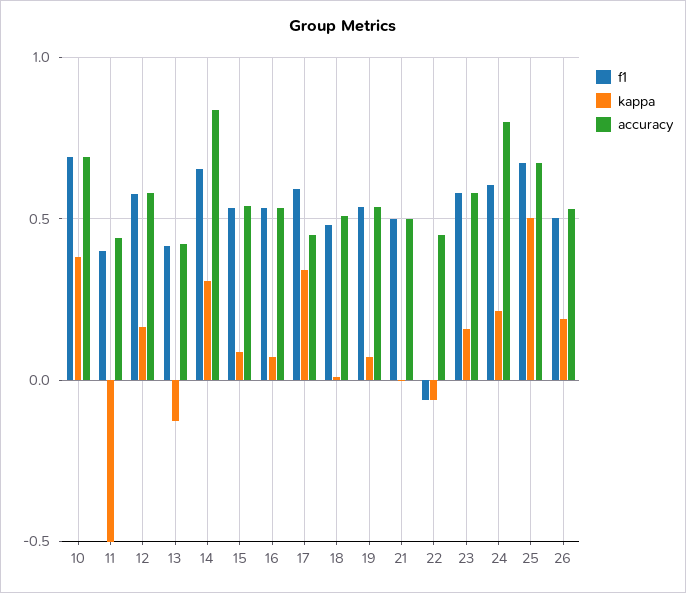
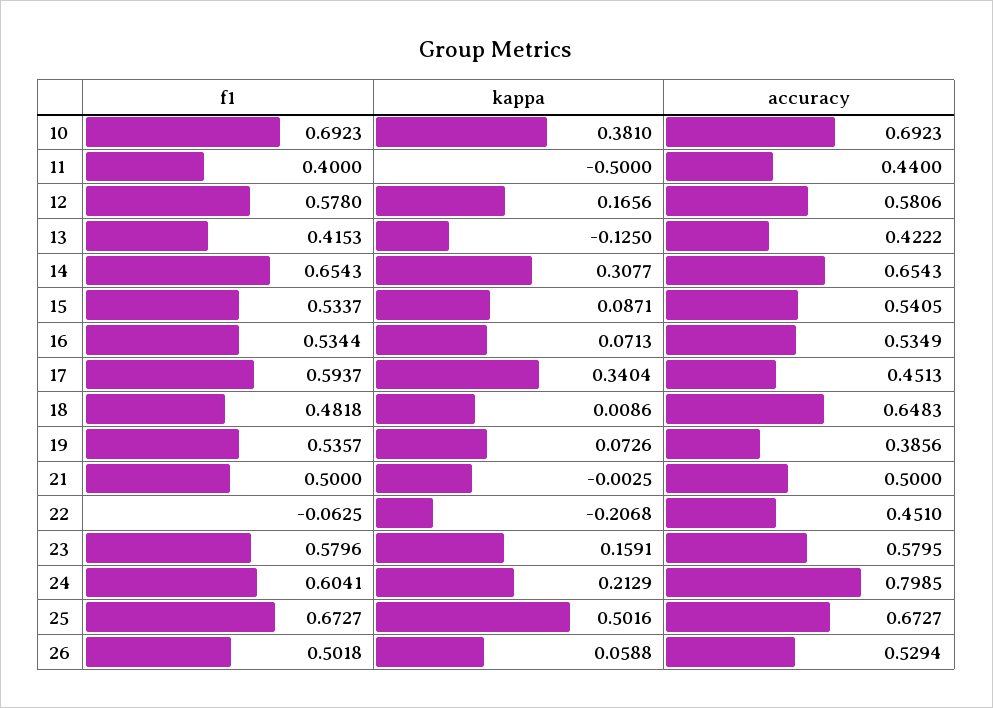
accuracy, 14: 0.85 -> 0.6543
accuracy, 18: 0.5 -> 0.6483
accuracy, 19: 0.55 -> 0.3856
kappa, 22: -0.05 -> -0.2068
kappa, 26: 0.2 -> 0.0588

